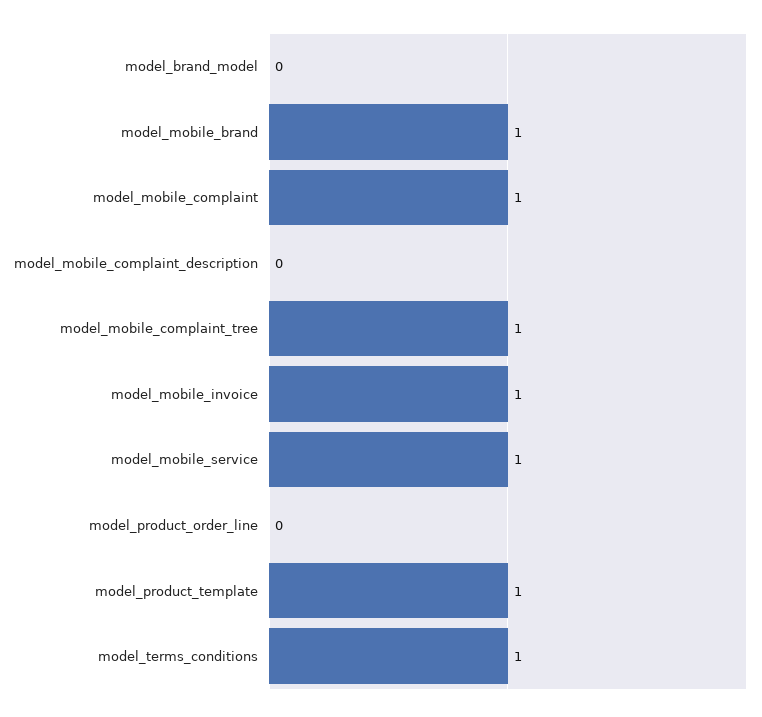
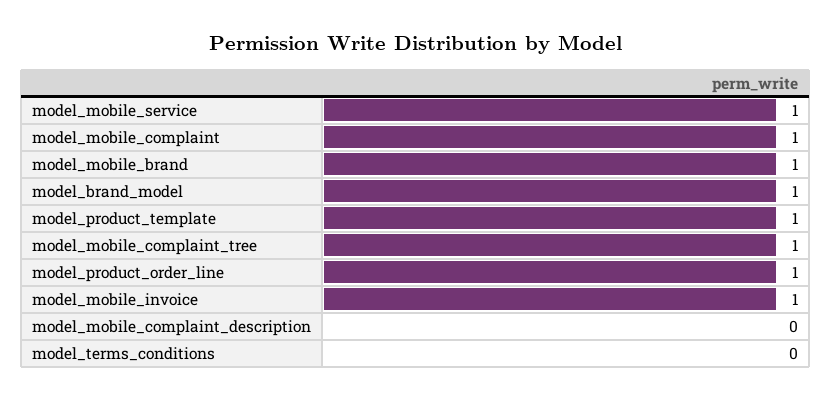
model_brand_model: 0 -> 1
model_product_order_line: 0 -> 1
model_terms_conditions: 1 -> 0

